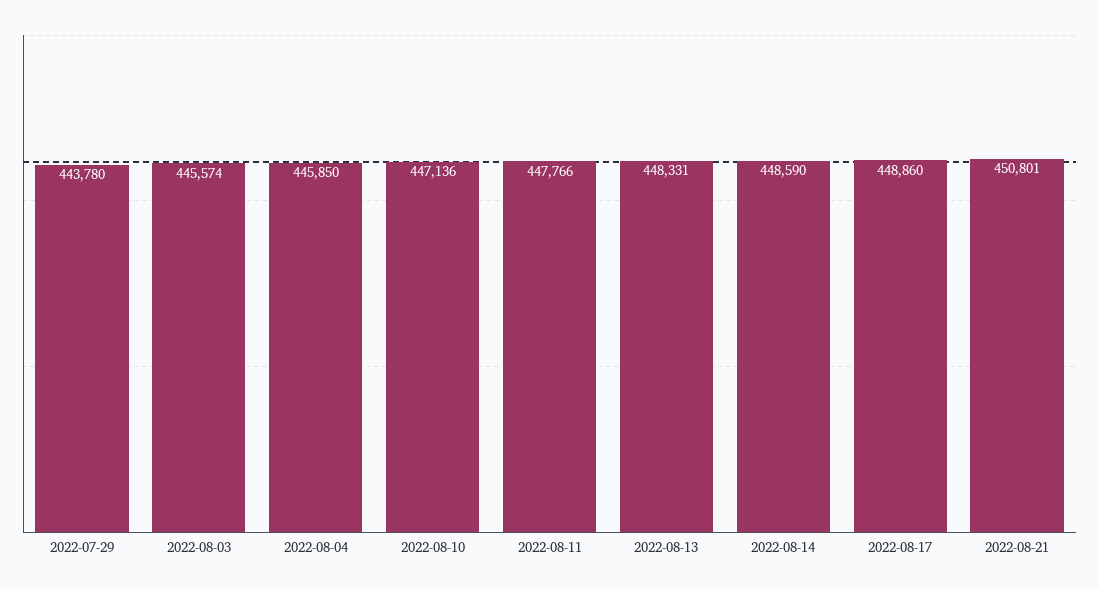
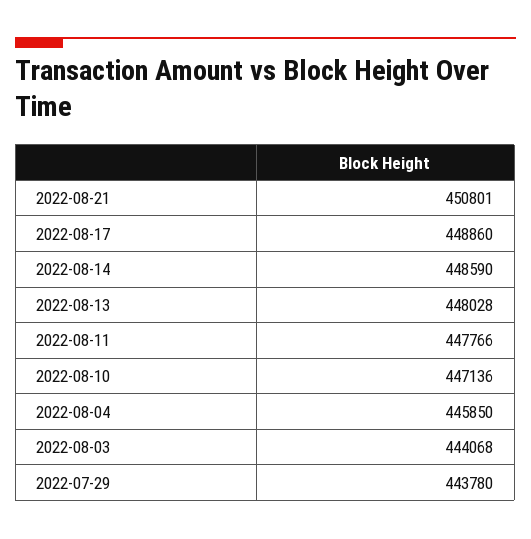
2022-08-03: 445574 -> 444068
2022-08-13: 448331 -> 448028

